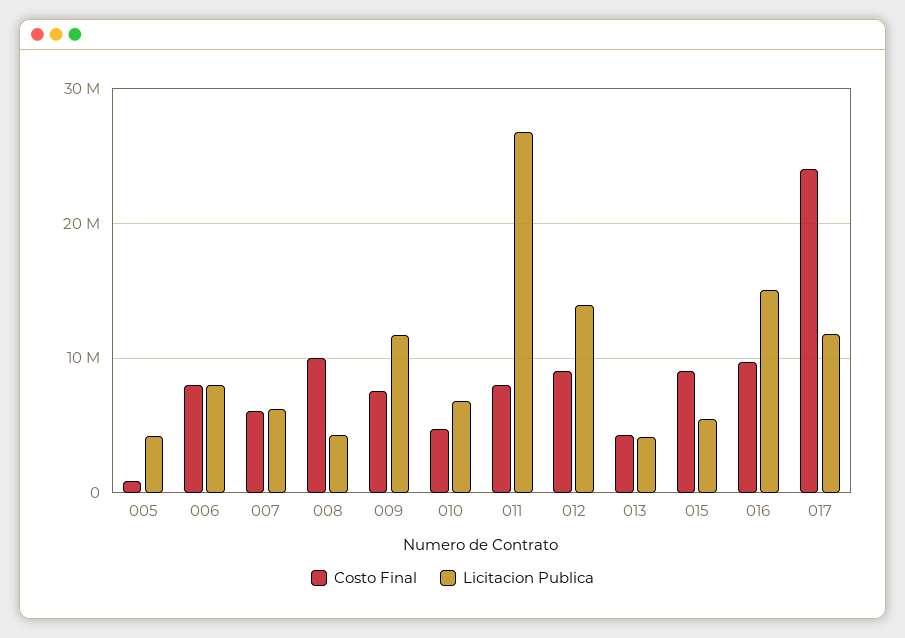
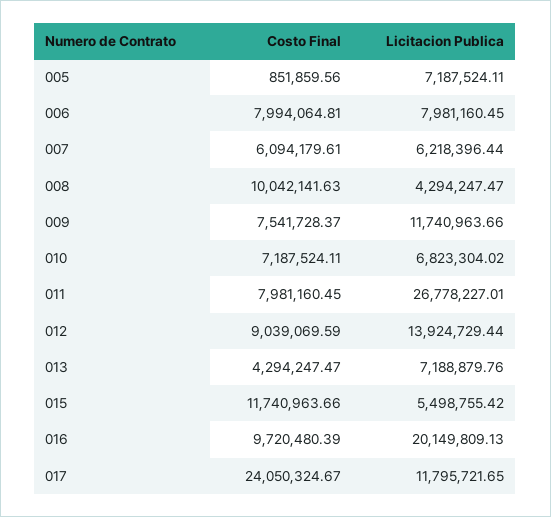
Licitacion Publica, 005: 4000000 -> 7187524.11
Costo Final, 010: 5000000 -> 7187524.11
Licitacion Publica, 013: 4000000 -> 7188879.76
Costo Final, 015: 9000000 -> 11740963.66
Licitacion Publica, 016: 15000000 -> 20149809.13

